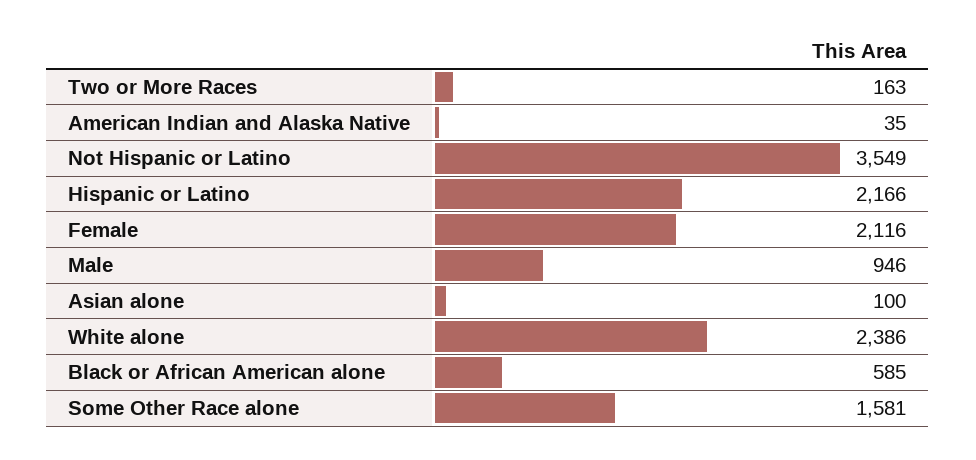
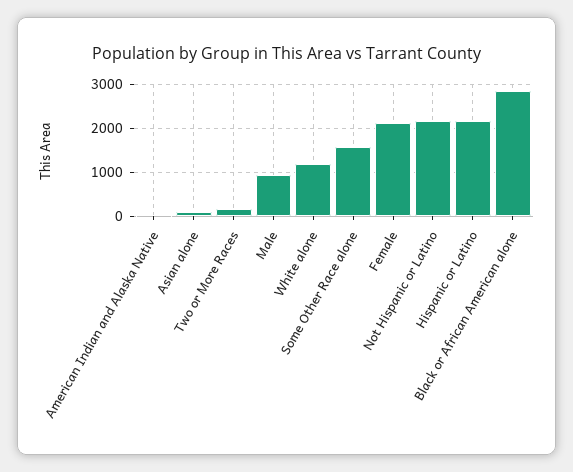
Not Hispanic or Latino: 3549 -> 2200
White alone: 2386 -> 1200
Black or African American alone: 585 -> 2800

